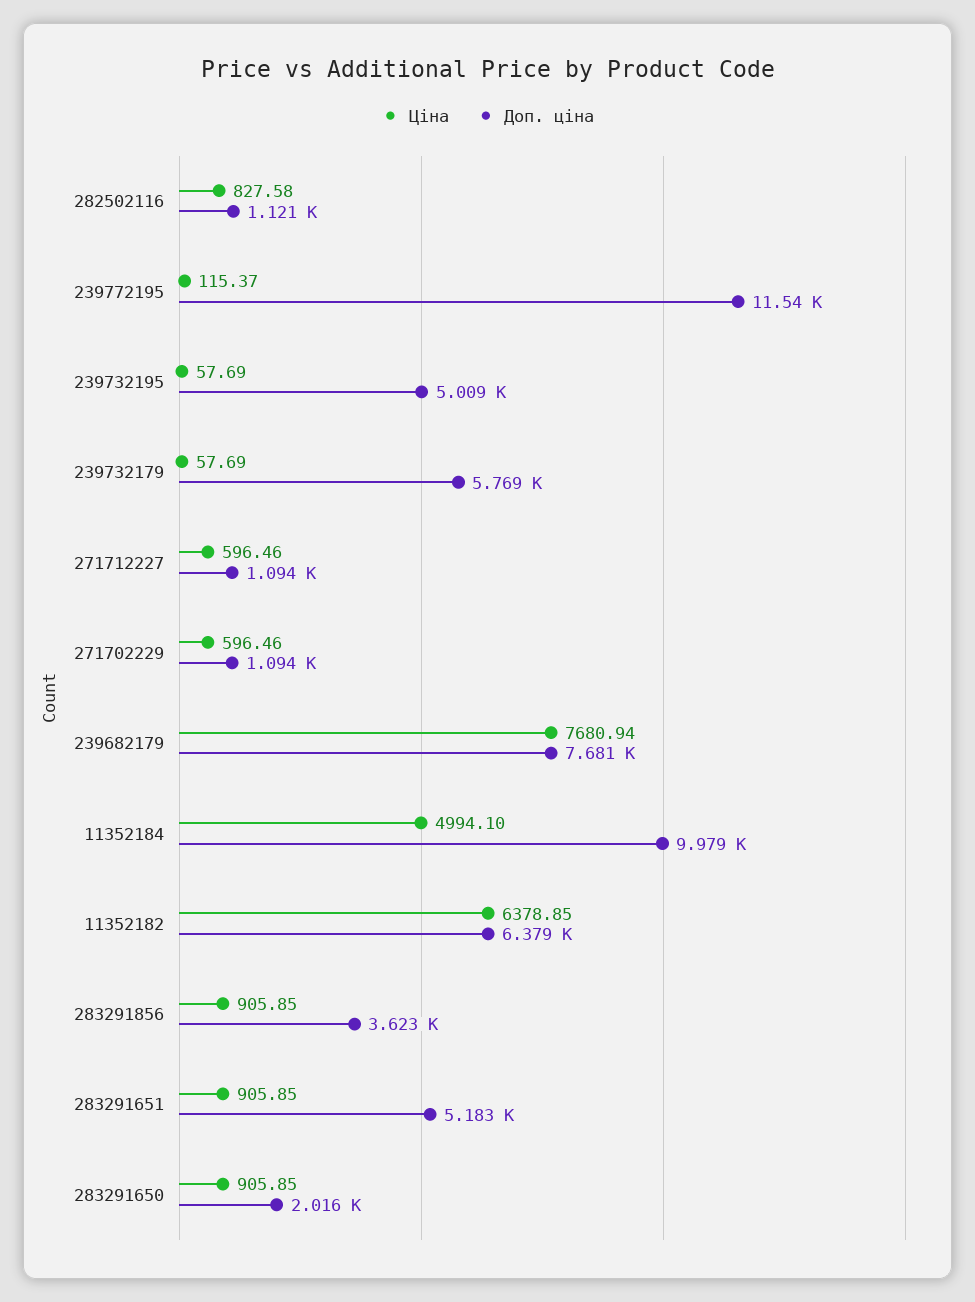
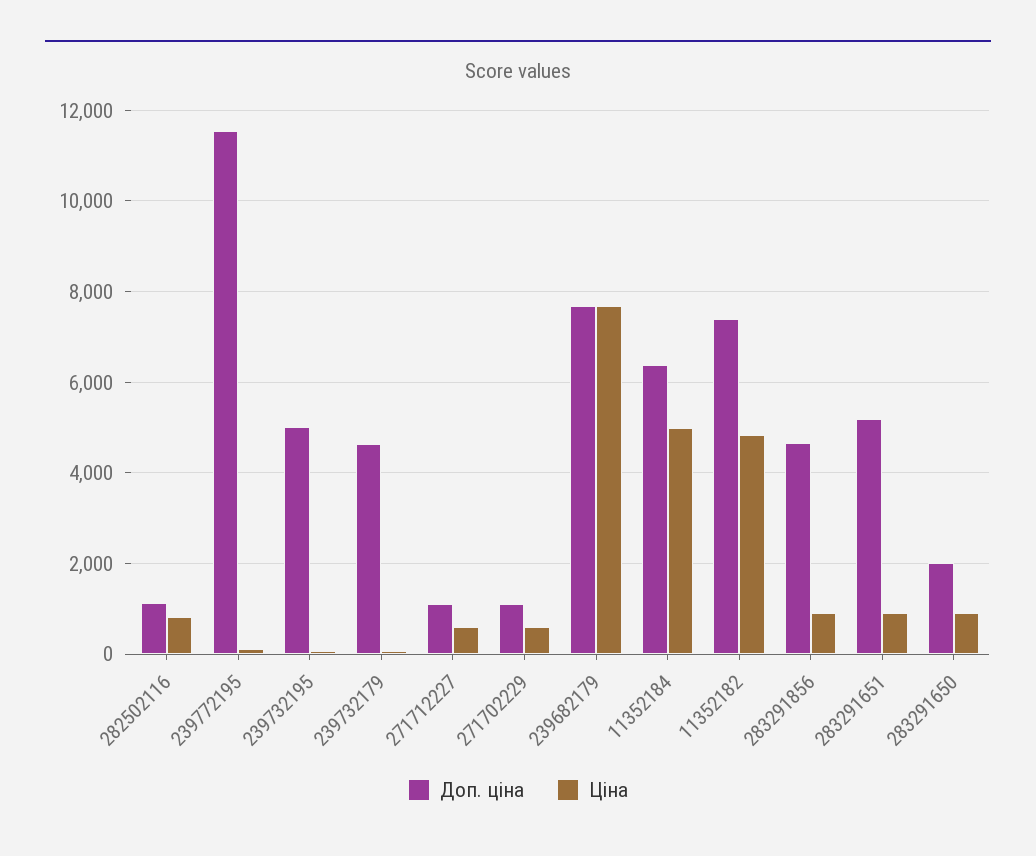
Доп. ціна, 239732179: 5769 -> 4600
Доп. ціна, 11352184: 9979 -> 6400
Ціна, 11352182: 6378.85 -> 4800
Доп. ціна, 11352182: 6379 -> 7400
Доп. ціна, 283291856: 3623 -> 4600

